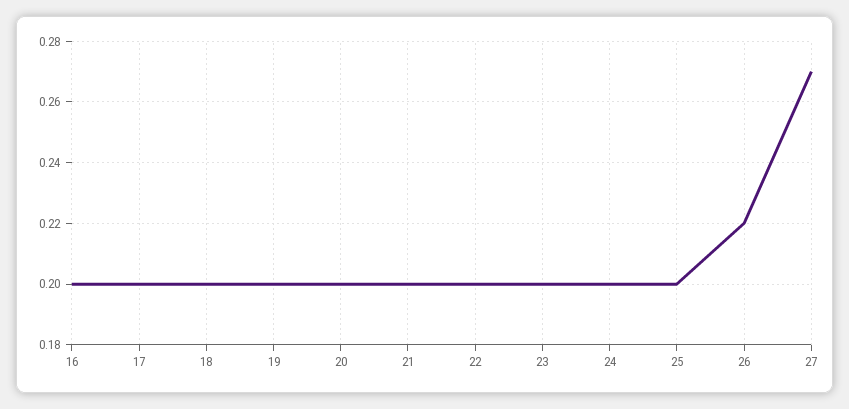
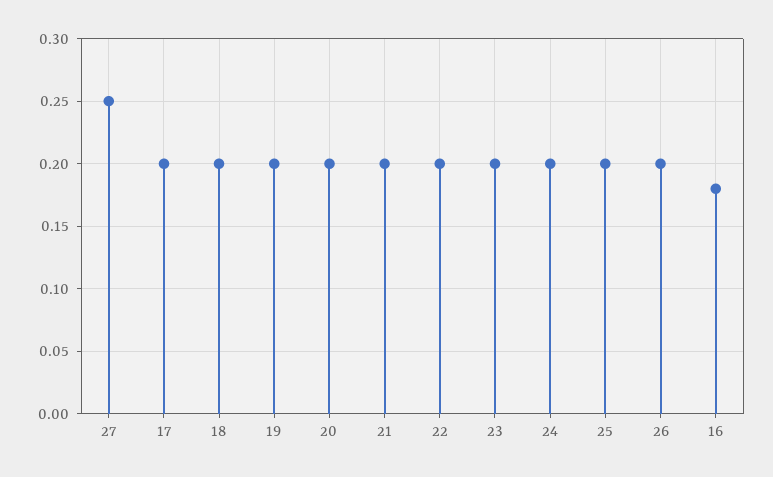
16: 0.2 -> 0.18
26: 0.22 -> 0.2
27: 0.27 -> 0.25

